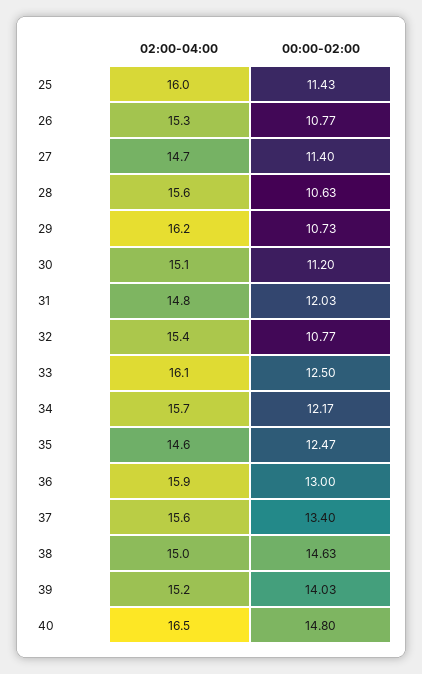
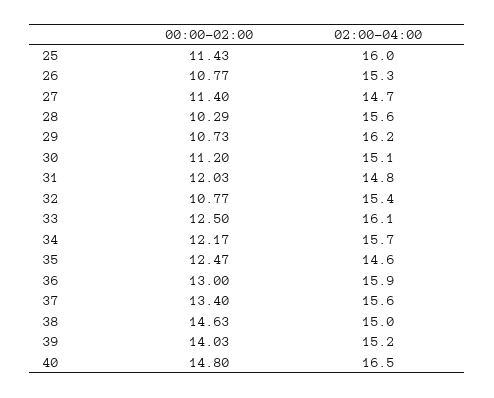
00:00-02:00, 28: 10.63 -> 10.29

